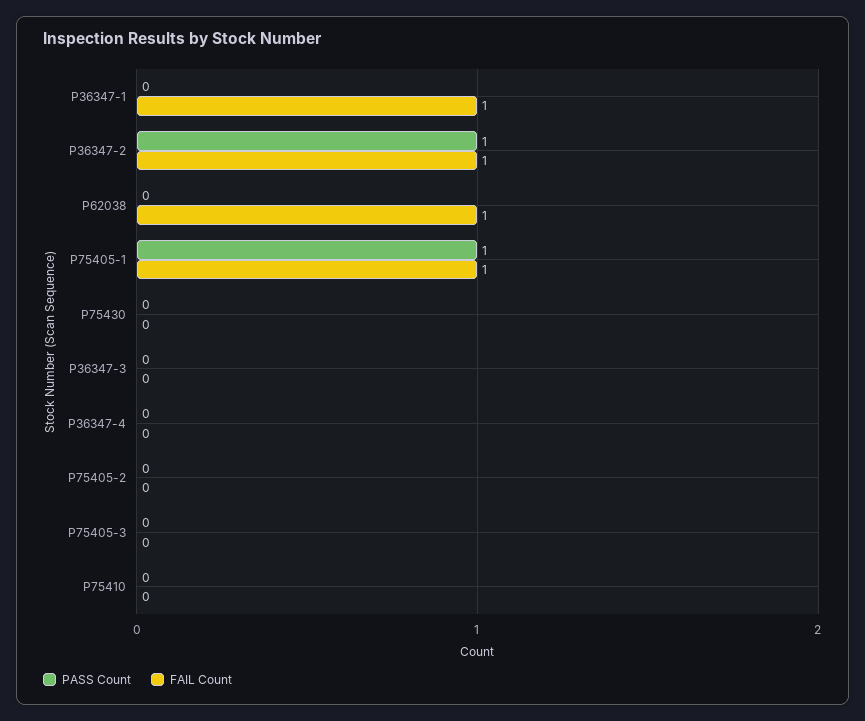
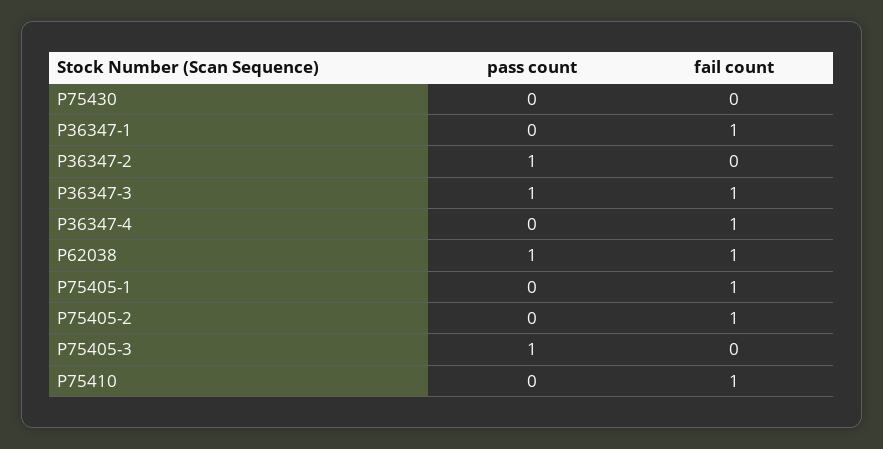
FAIL Count, P36347-2: 1 -> 0
PASS Count, P62038: 0 -> 1
PASS Count, P75405-1: 1 -> 0
PASS Count, P36347-3: 0 -> 1
FAIL Count, P36347-3: 0 -> 1
FAIL Count, P36347-4: 0 -> 1
FAIL Count, P75405-2: 0 -> 1
PASS Count, P75405-3: 0 -> 1
FAIL Count, P75410: 0 -> 1

